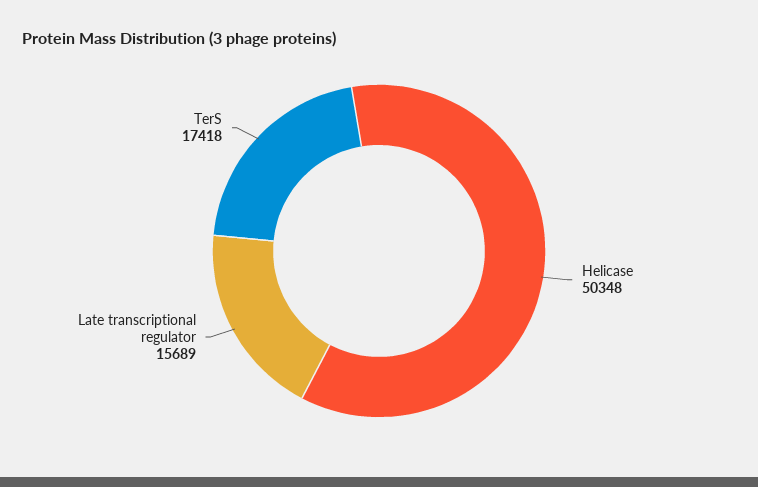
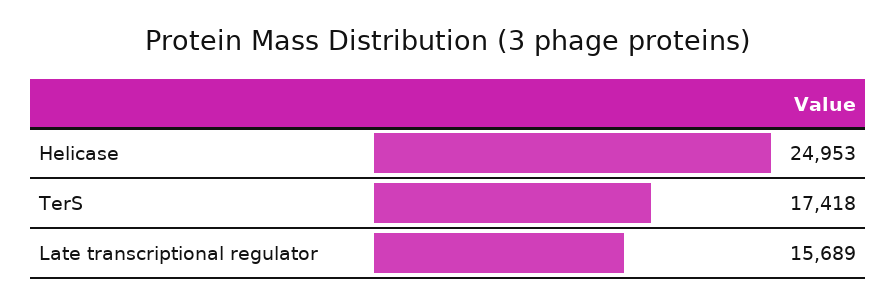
Helicase: 50348 -> 24953

